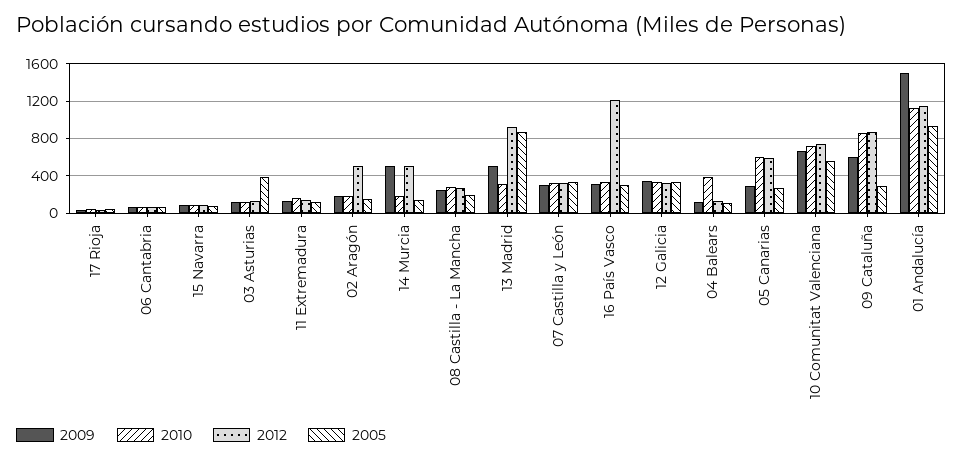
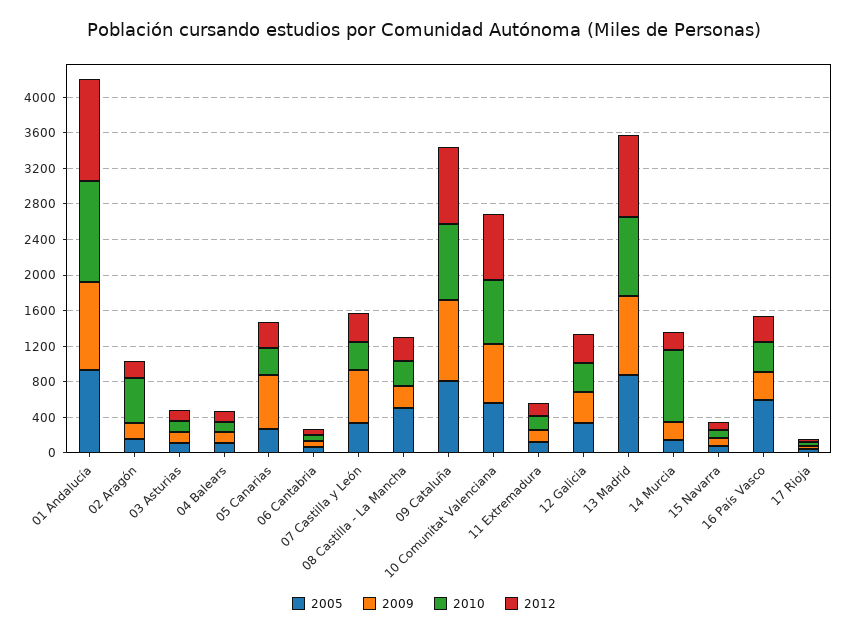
2005, 03 Asturias: 400 -> 100
2010, 02 Aragón: 200 -> 500
2012, 02 Aragón: 500 -> 200
2009, 14 Murcia: 500 -> 200
2010, 14 Murcia: 200 -> 800
2012, 14 Murcia: 500 -> 200
2005, 08 Castilla - La Mancha: 200 -> 500
2009, 13 Madrid: 500 -> 900
2010, 13 Madrid: 300 -> 900
2009, 07 Castilla y León: 300 -> 600
2012, 16 País Vasco: 1200 -> 300
2005, 16 País Vasco: 300 -> 600
2010, 04 Balears: 400 -> 100
2009, 05 Canarias: 300 -> 600
2010, 05 Canarias: 600 -> 300
2012, 05 Canarias: 600 -> 300
2009, 09 Cataluña: 600 -> 900
2005, 09 Cataluña: 300 -> 800
2009, 01 Andalucía: 1500 -> 1000

